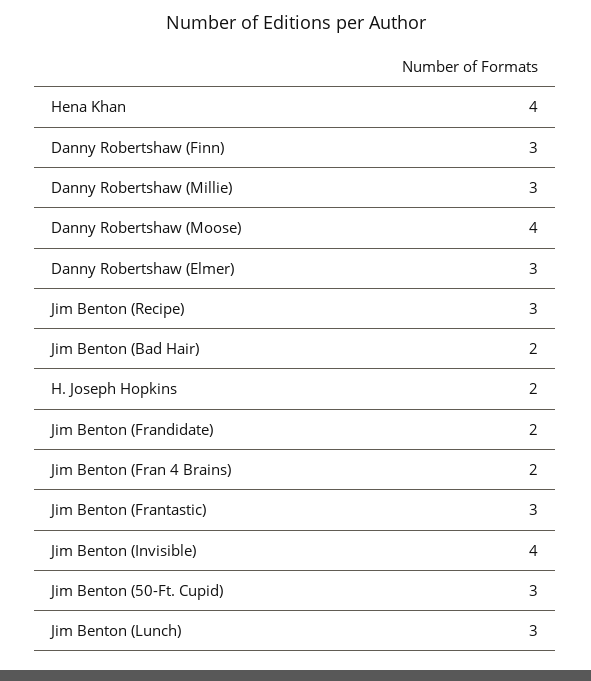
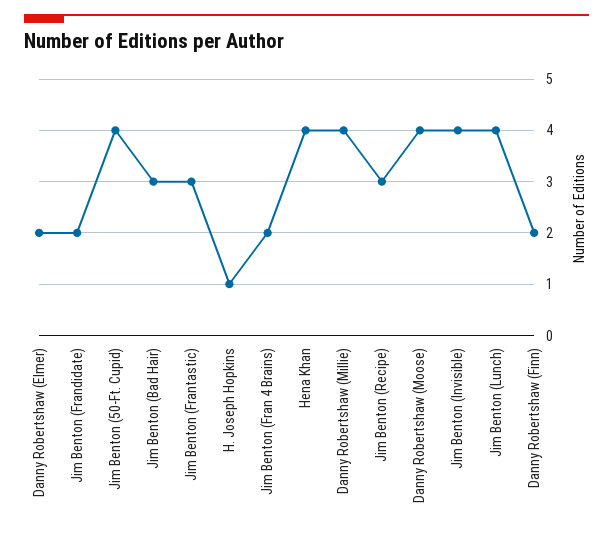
Danny Robertshaw (Finn): 3 -> 2
Danny Robertshaw (Millie): 3 -> 4
Danny Robertshaw (Elmer): 3 -> 2
Jim Benton (Bad Hair): 2 -> 3
H. Joseph Hopkins: 2 -> 1
Jim Benton (50-Ft. Cupid): 3 -> 4
Jim Benton (Lunch): 3 -> 4

